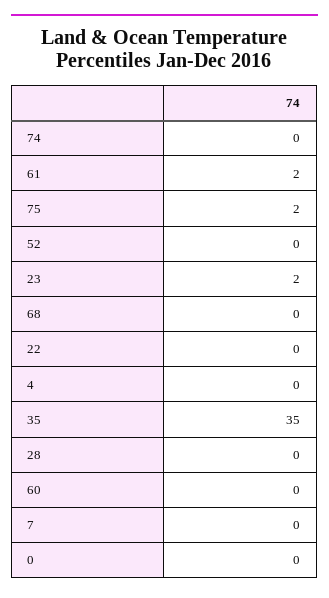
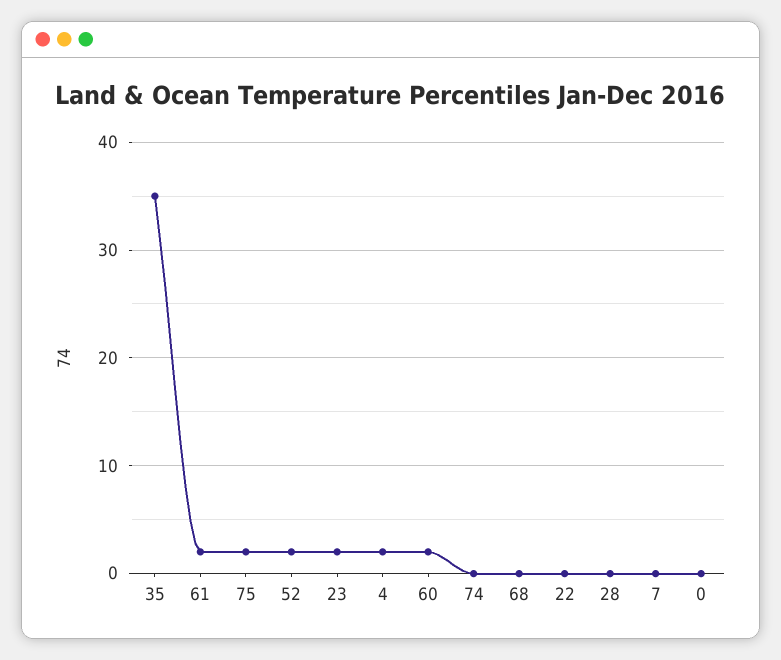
52: 0 -> 2
4: 0 -> 2
60: 0 -> 2

